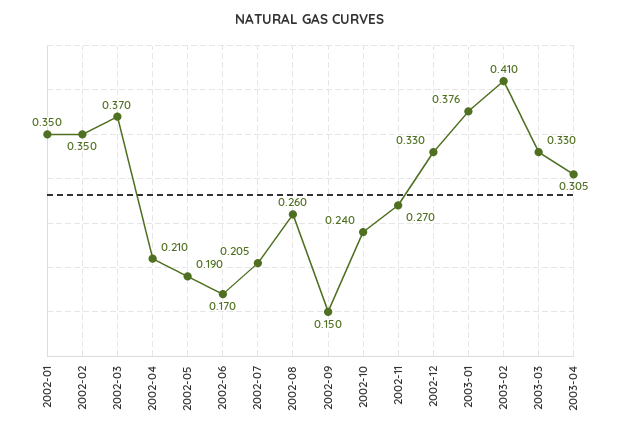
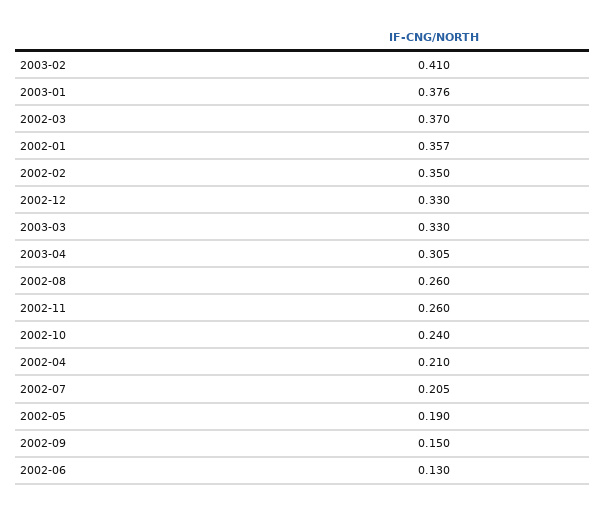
2002-01: 0.35 -> 0.357
2002-06: 0.17 -> 0.13
2002-11: 0.27 -> 0.26

